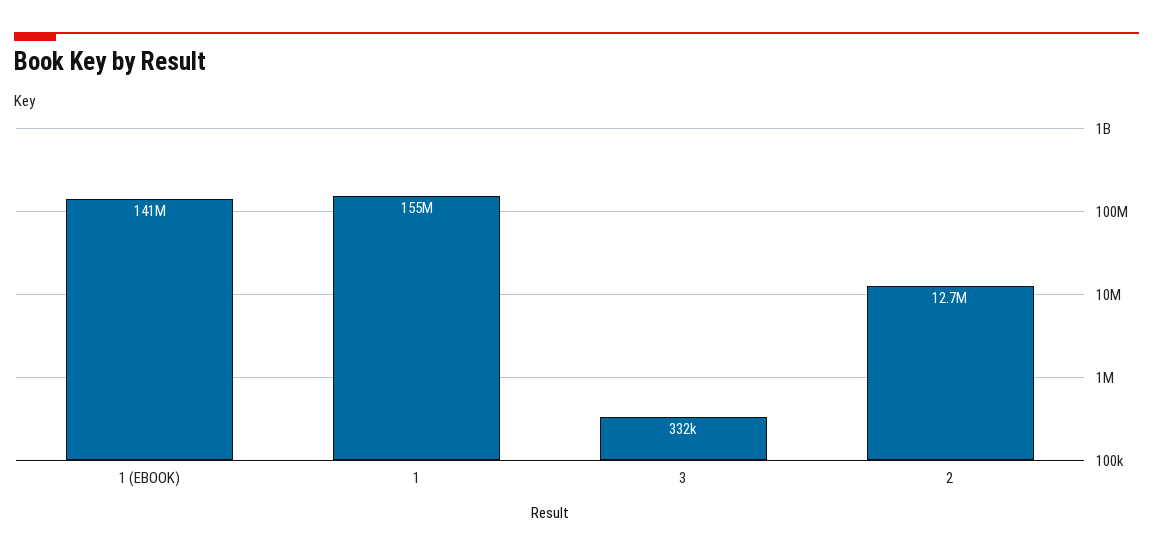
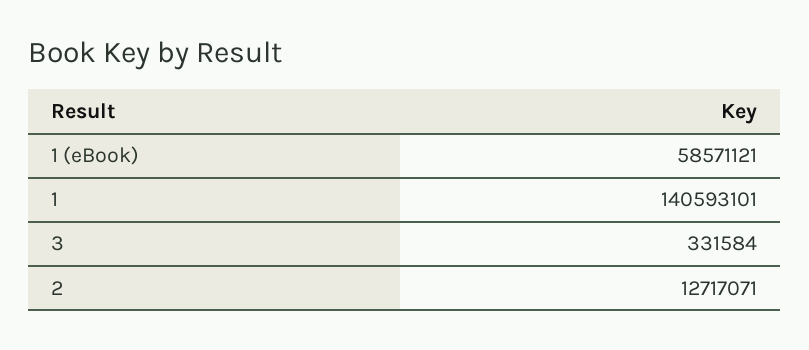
1 (EBOOK): 141000000 -> 58571121
1: 155000000 -> 140593101

